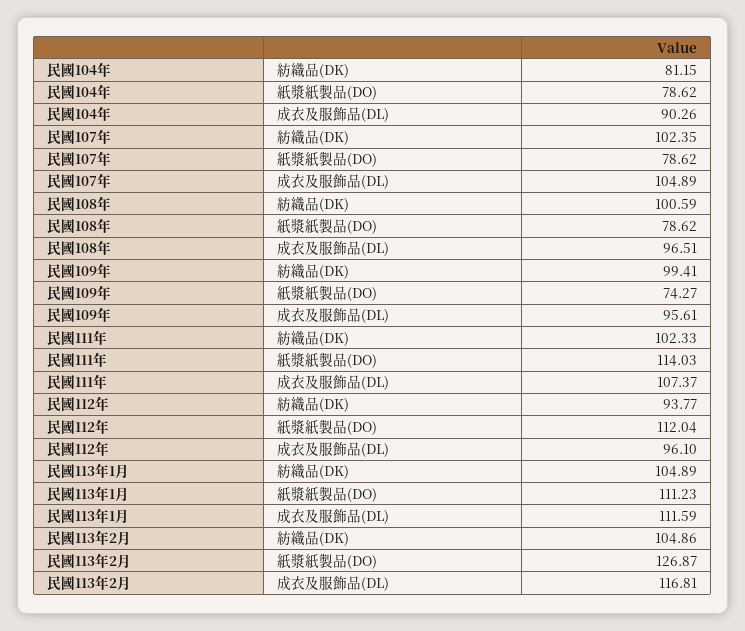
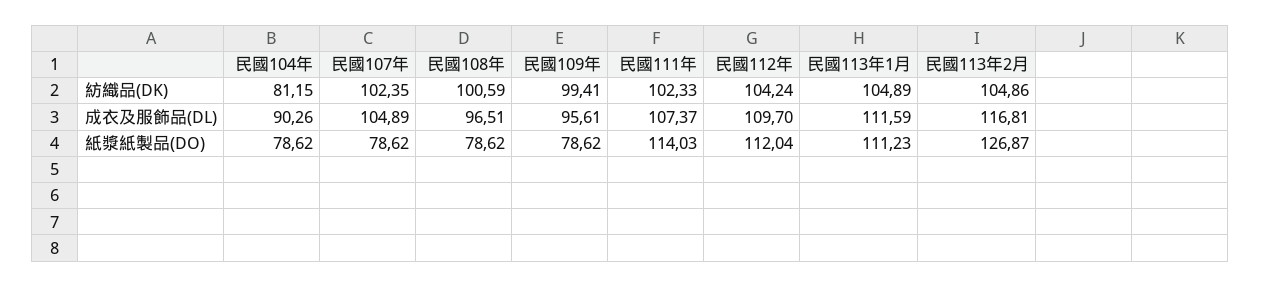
民國109年, 紙漿紙製品(DO): 74.27 -> 78.62
民國112年, 紡織品(DK): 93.77 -> 104.24
民國112年, 成衣及服飾品(DL): 96.1 -> 109.7

